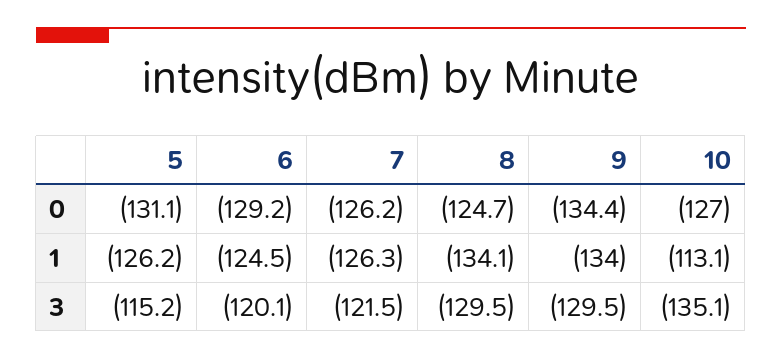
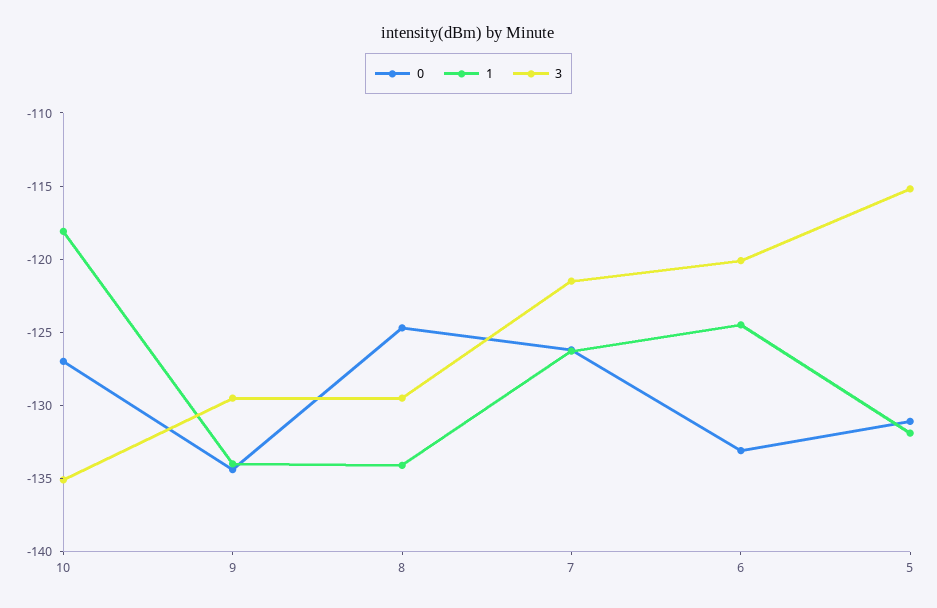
0, 6: -129.2 -> -133
1, 5: -126.2 -> -132
1, 10: -113.1 -> -118

